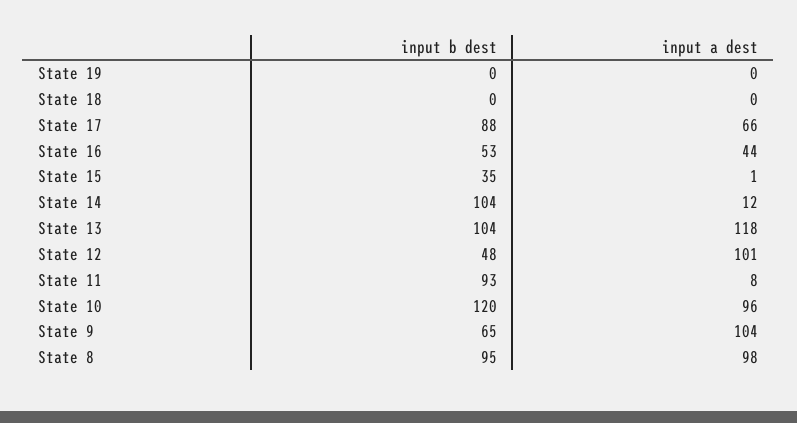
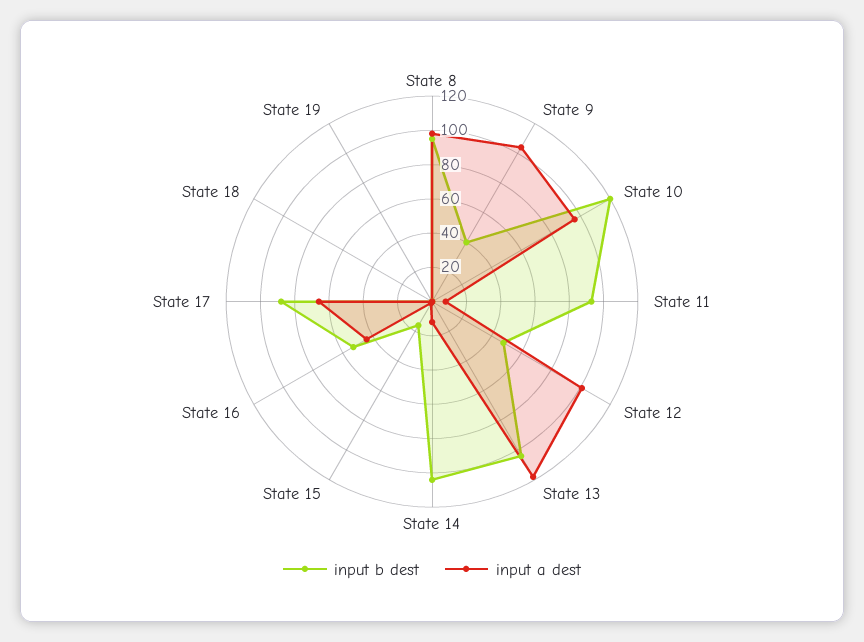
input b dest, State 15: 35 -> 15
input b dest, State 9: 65 -> 40

